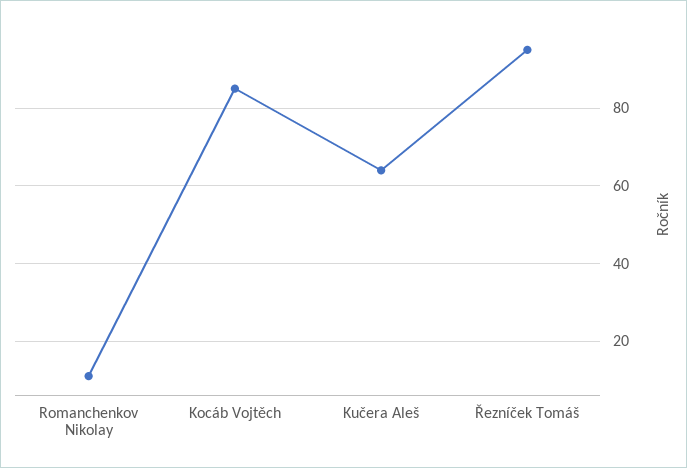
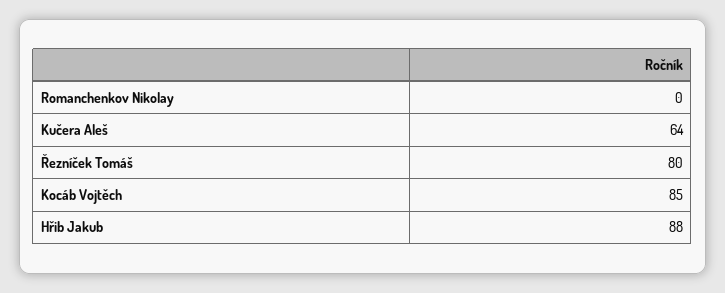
Romanchenkov Nikolay: 10 -> 0
Řezníček Tomáš: 95 -> 80
Hřib Jakub: none -> 88

